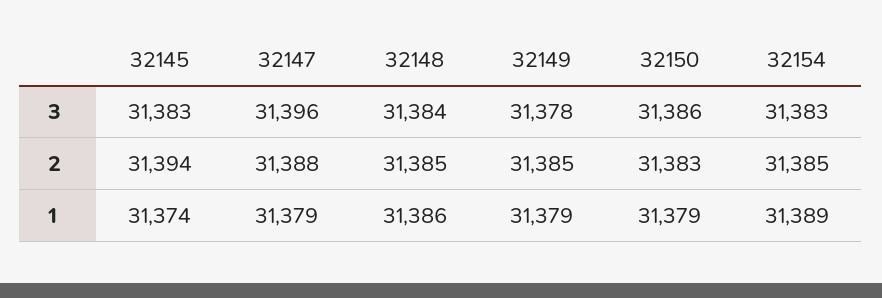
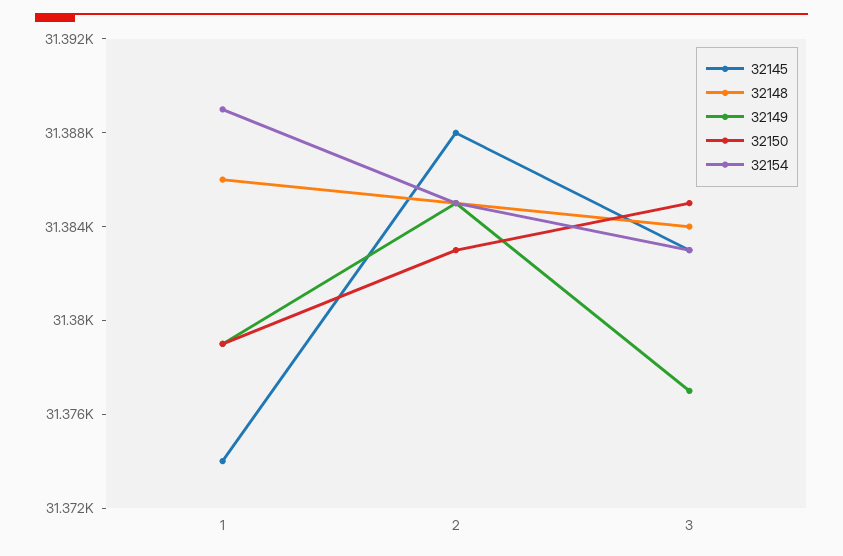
32147, 3: 31396 -> none
32149, 3: 31378 -> 31377
32150, 3: 31386 -> 31385
32145, 2: 31394 -> 31388
32147, 2: 31388 -> none
32147, 1: 31379 -> none

